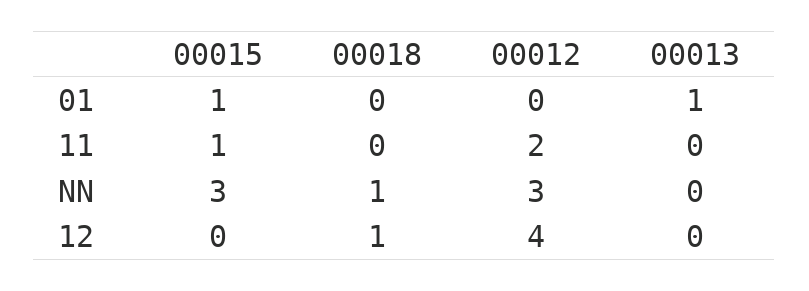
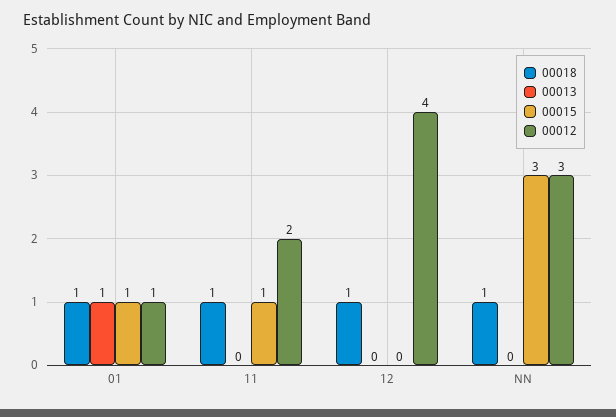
00018, 01: 0 -> 1
00012, 01: 0 -> 1
00018, 11: 0 -> 1

